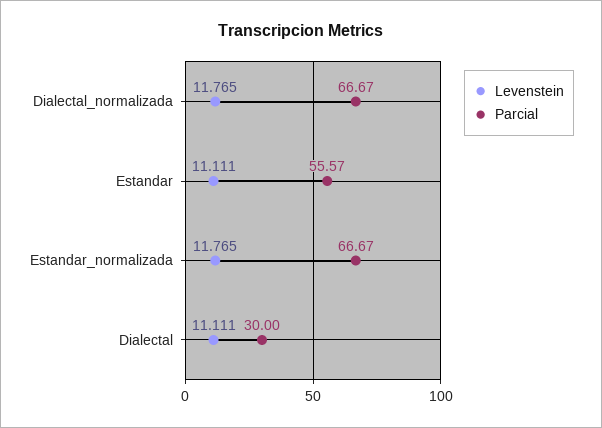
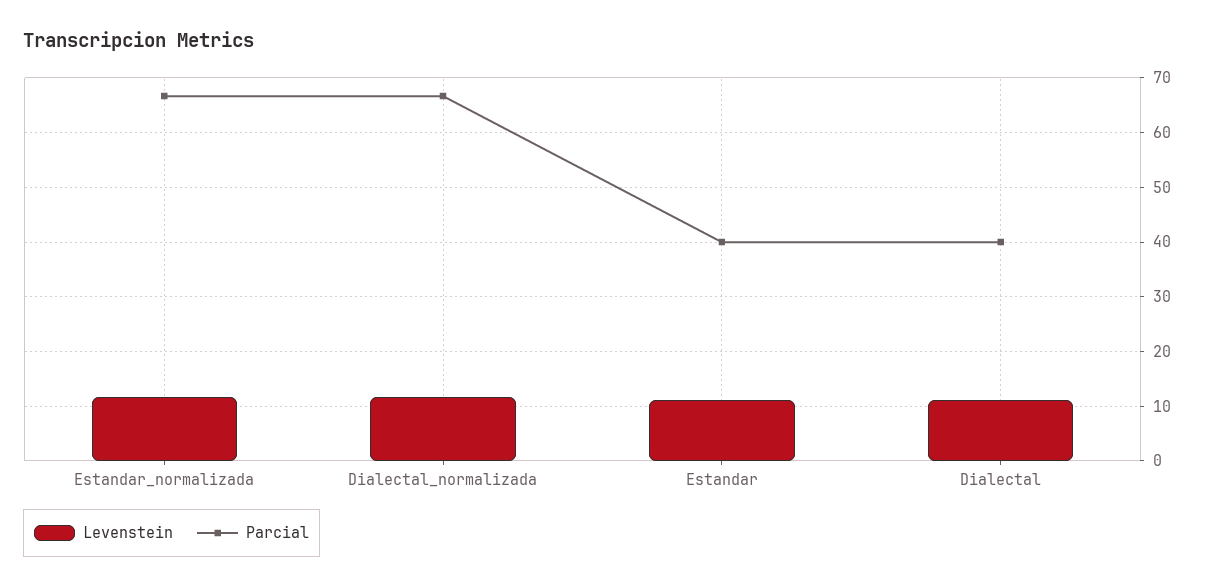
Parcial, Estandar: 55.57 -> 40
Parcial, Dialectal: 30 -> 40

